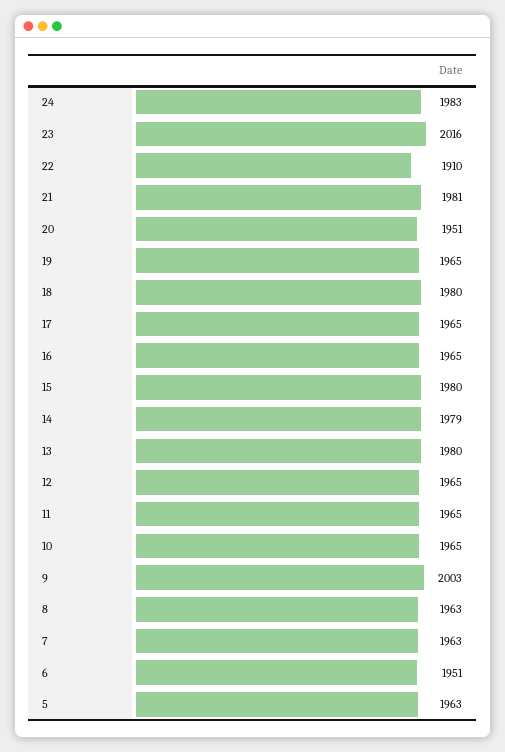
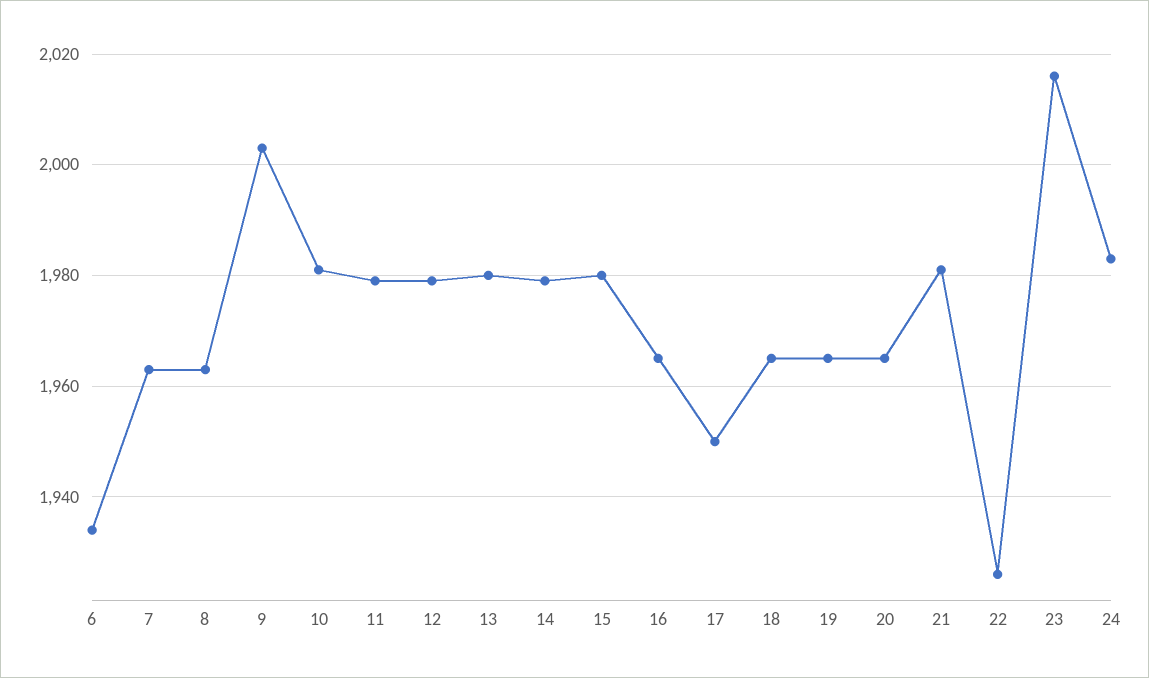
22: 1910 -> 1925
20: 1951 -> 1965
18: 1980 -> 1965
17: 1965 -> 1950
12: 1965 -> 1980
11: 1965 -> 1980
10: 1965 -> 1980
6: 1951 -> 1935
5: 1963 -> none

